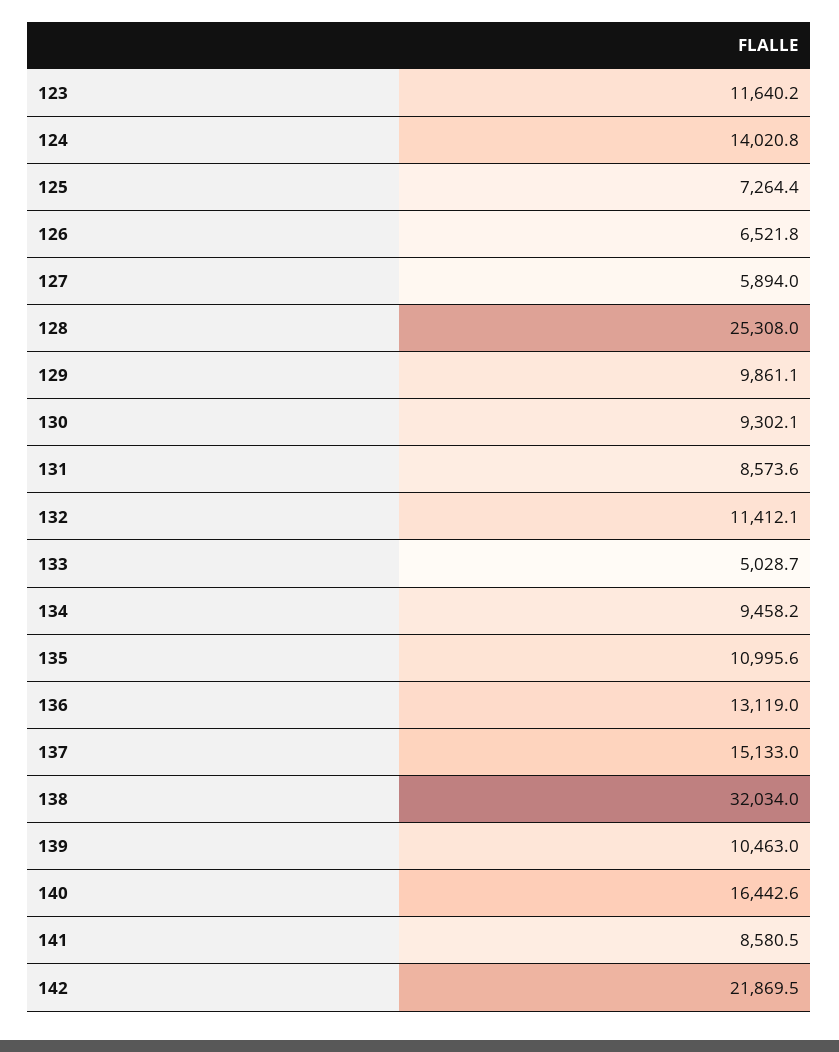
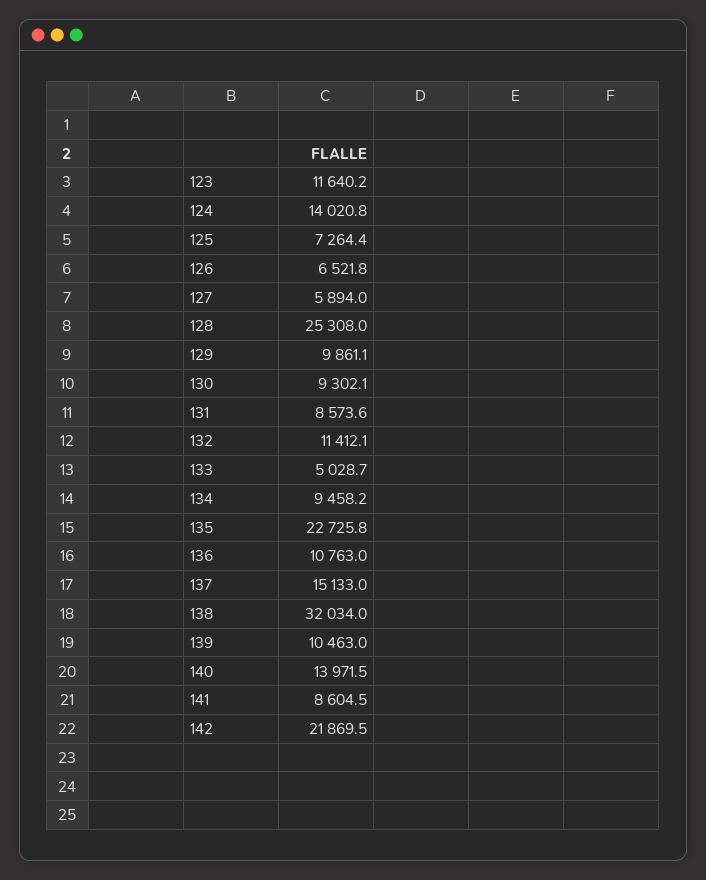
135: 10995.6 -> 22725.8
136: 13119 -> 10763
140: 16442.6 -> 13971.5
141: 8580.5 -> 8604.5

